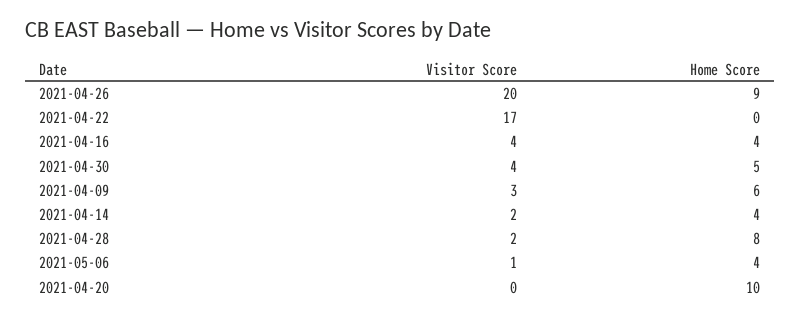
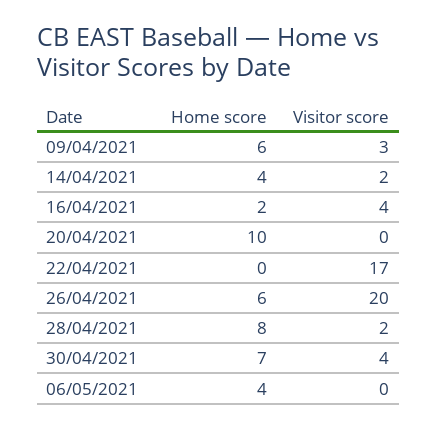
Home Score, 2021-04-26: 9 -> 6
Home Score, 2021-04-16: 4 -> 2
Home Score, 2021-04-30: 5 -> 7
Visitor Score, 2021-05-06: 1 -> 0

